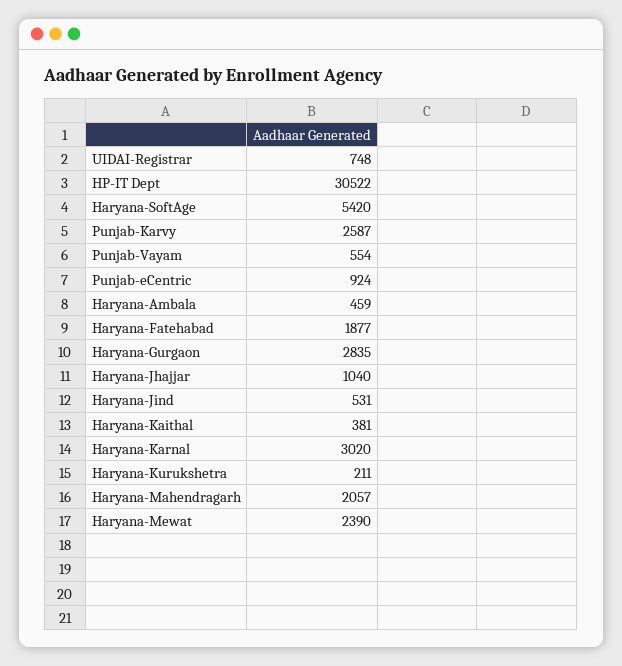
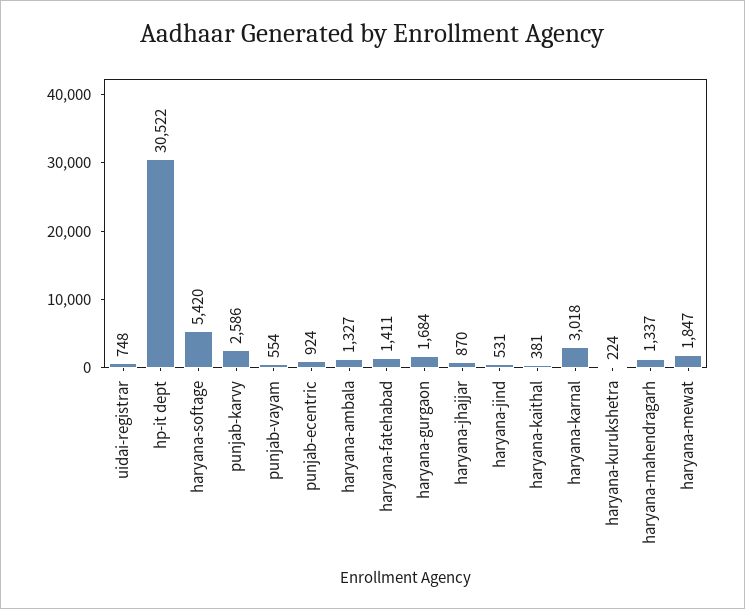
Punjab-Karvy: 2587 -> 2586
Haryana-Ambala: 459 -> 1327
Haryana-Fatehabad: 1877 -> 1411
Haryana-Gurgaon: 2835 -> 1684
Haryana-Jhajjar: 1040 -> 870
Haryana-Karnal: 3020 -> 3018
Haryana-Kurukshetra: 211 -> 224
Haryana-Mahendragarh: 2057 -> 1337
Haryana-Mewat: 2390 -> 1847

